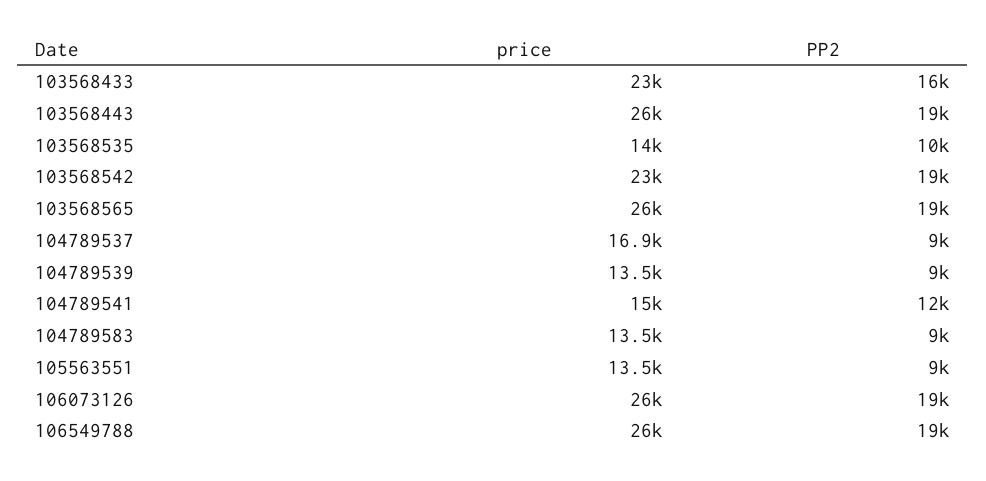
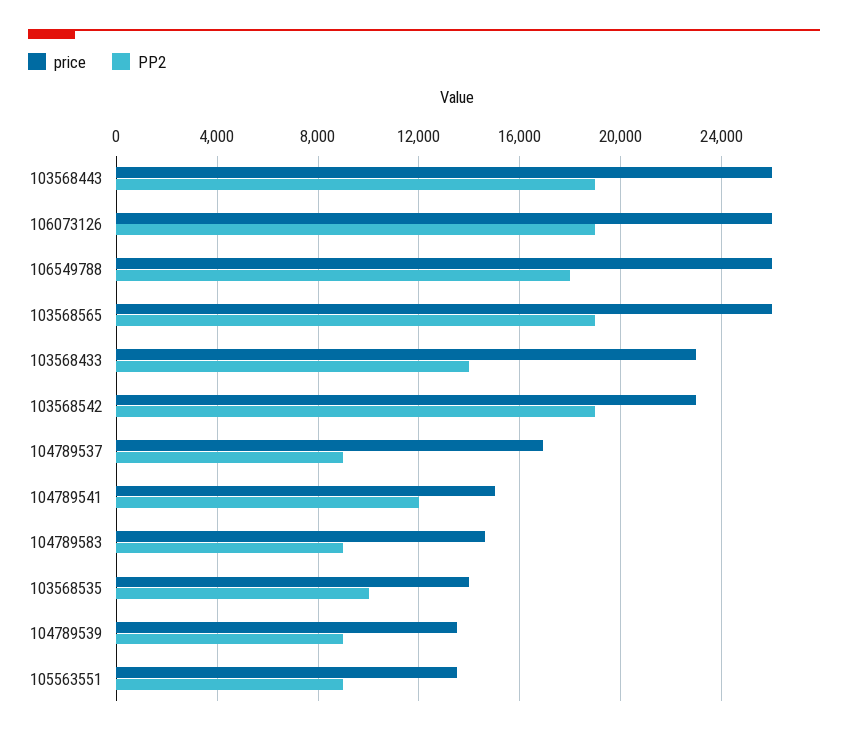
PP2, 103568433: 16000 -> 14000
price, 104789583: 13500 -> 14500
PP2, 106549788: 19000 -> 18000

